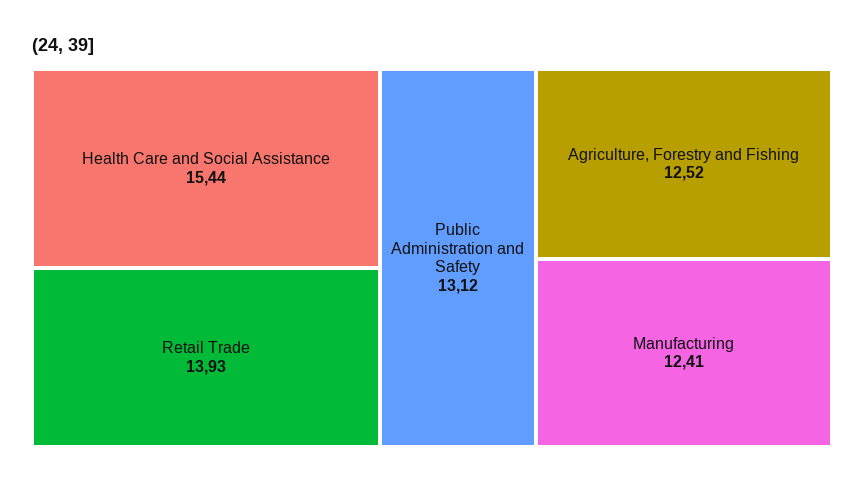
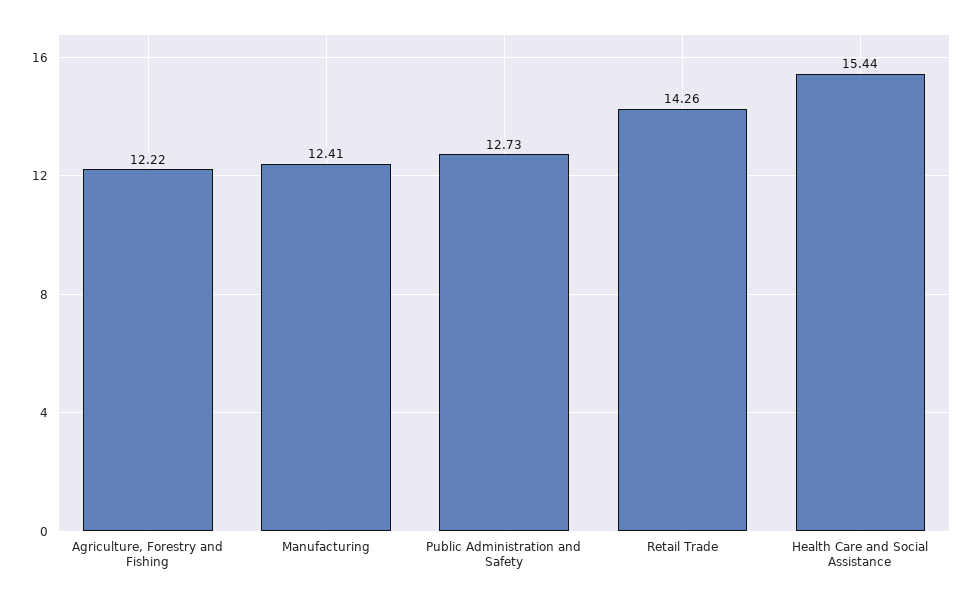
Retail Trade: 13.93 -> 14.26
Public Administration and Safety: 13.12 -> 12.73
Agriculture, Forestry and Fishing: 12.52 -> 12.22

